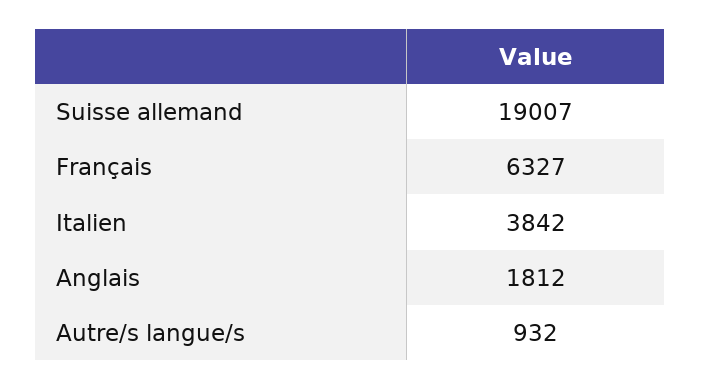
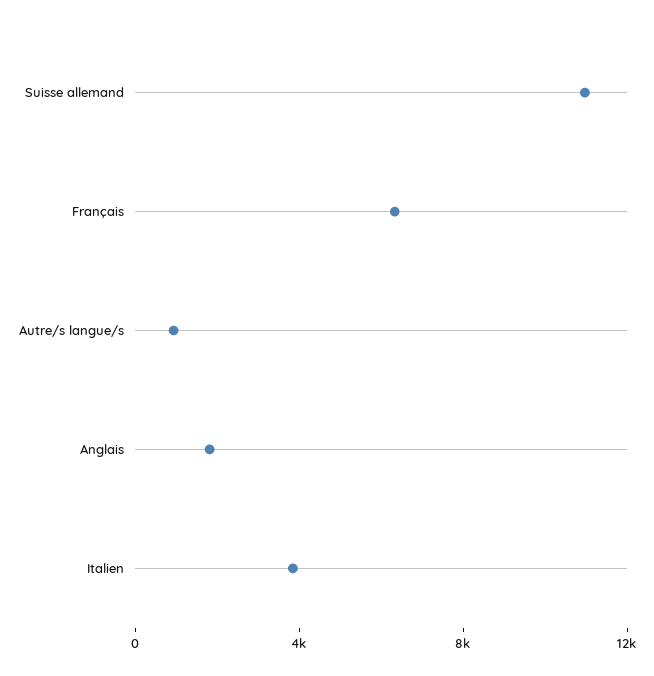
Suisse allemand: 19007 -> 11000

